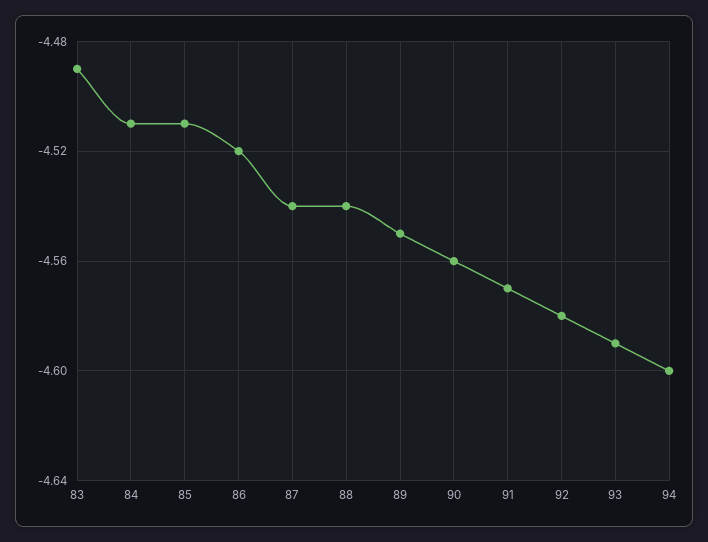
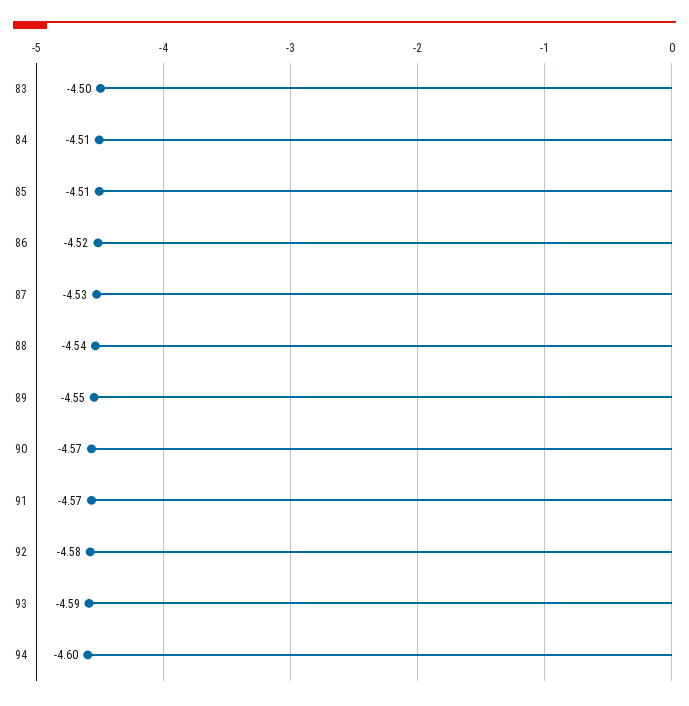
83: -4.49 -> -4.5
87: -4.54 -> -4.53
90: -4.56 -> -4.57

